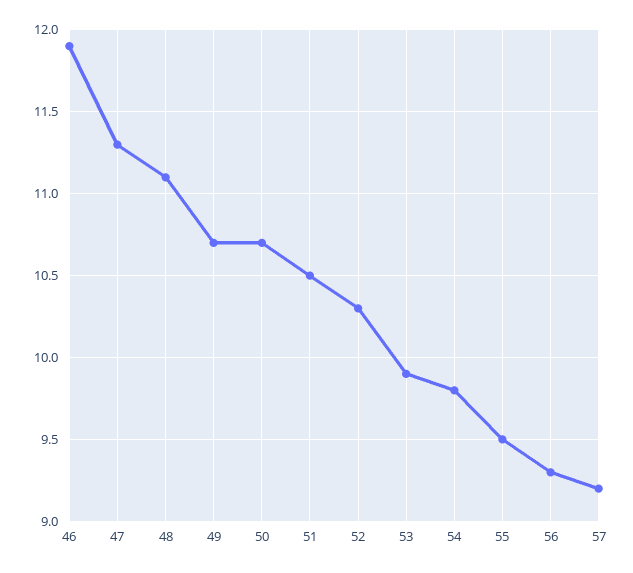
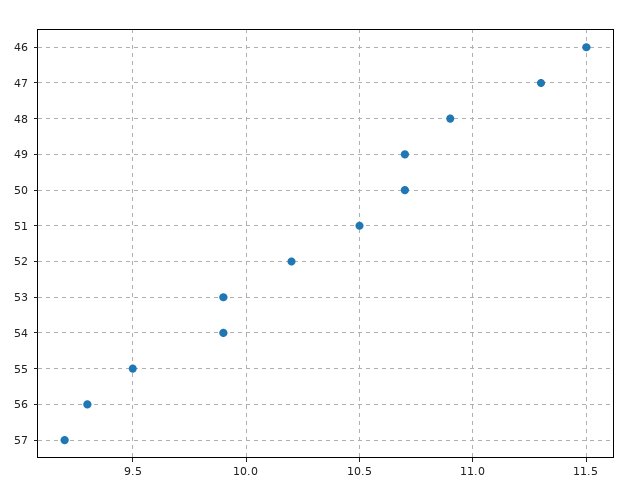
46: 11.9 -> 11.5
48: 11.1 -> 10.9
52: 10.3 -> 10.2
54: 9.8 -> 9.9

